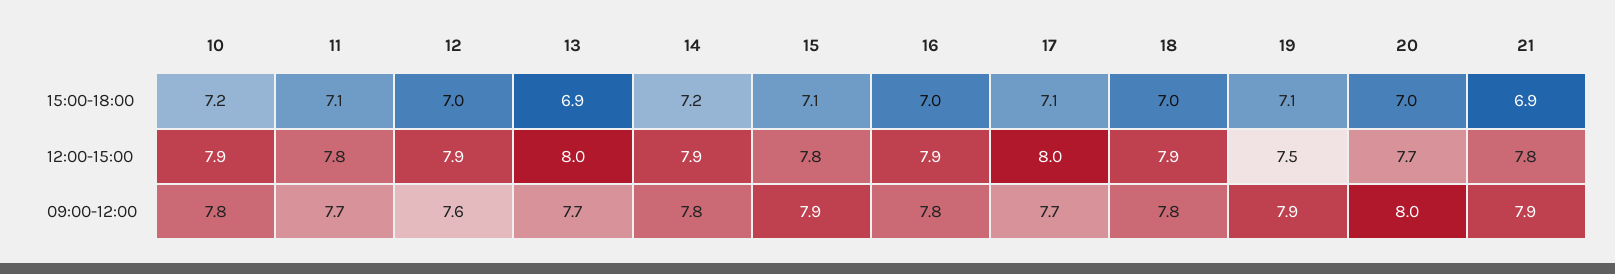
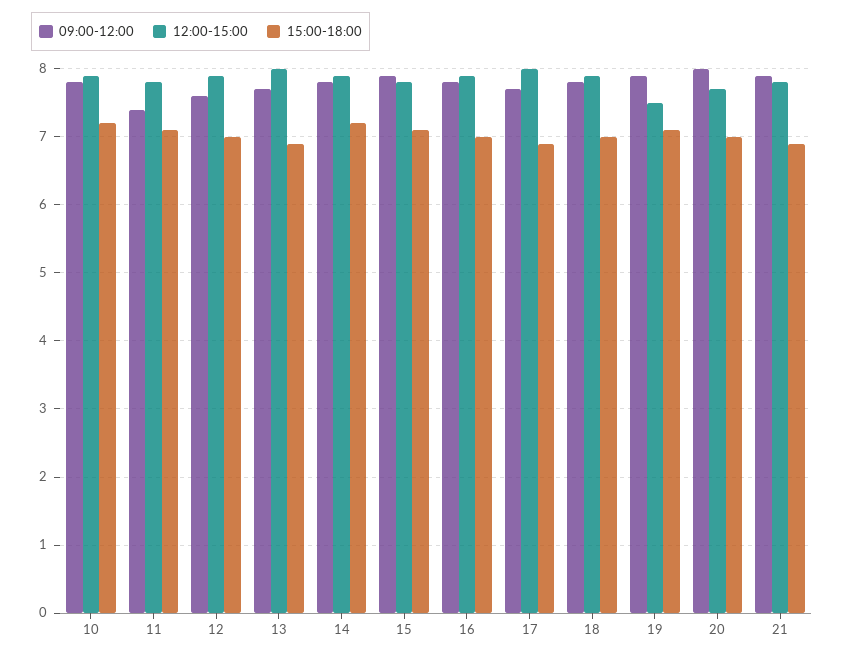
15:00-18:00, 17: 7.1 -> 6.9
09:00-12:00, 11: 7.7 -> 7.4

